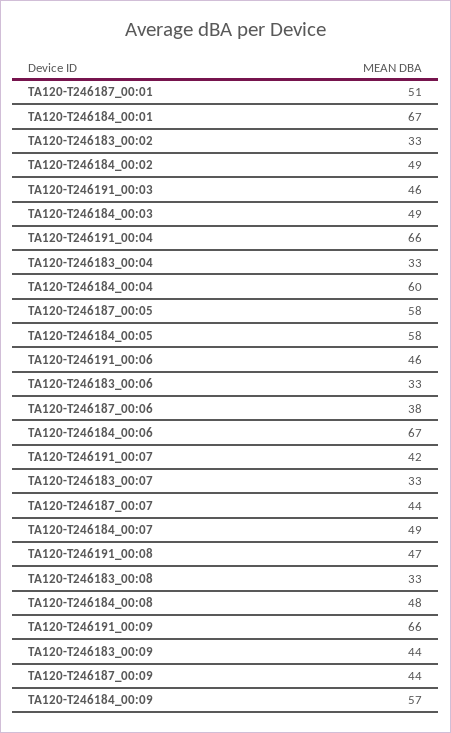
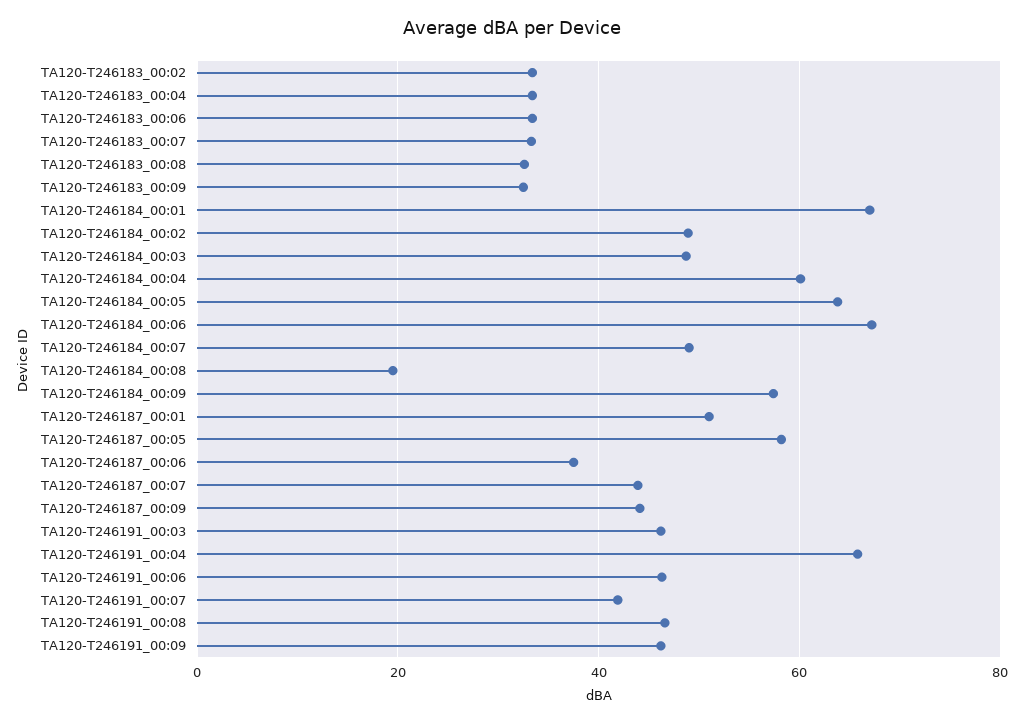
TA120-T246184_00:05: 58 -> 64
TA120-T246184_00:08: 48 -> 20
TA120-T246191_00:09: 66 -> 46
TA120-T246183_00:09: 44 -> 32

